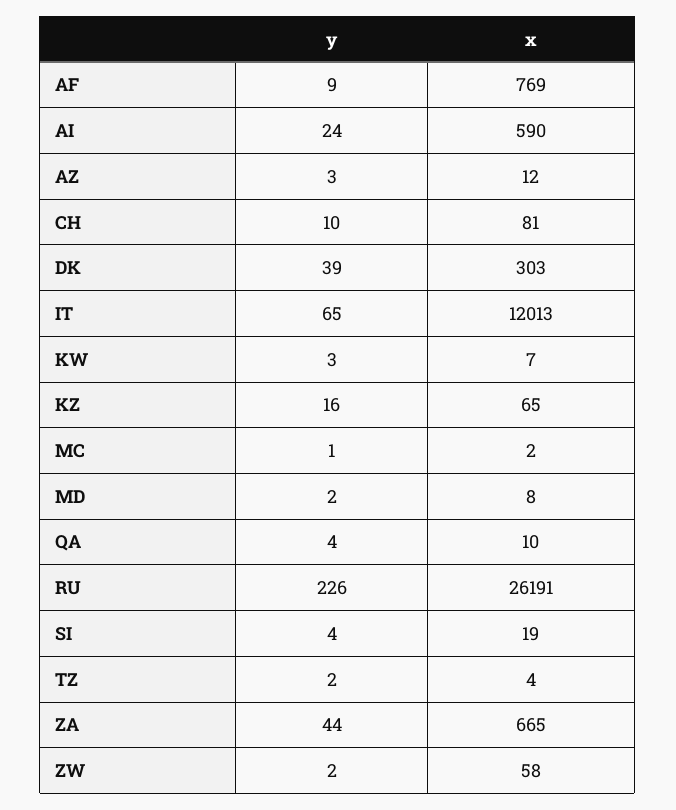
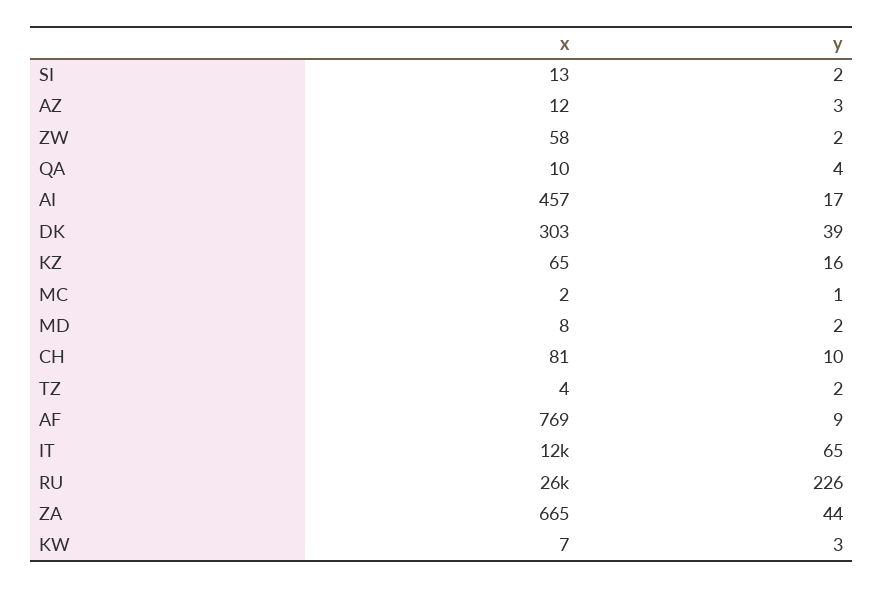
y, AI: 24 -> 17
x, AI: 590 -> 457
y, SI: 4 -> 2
x, SI: 19 -> 13

